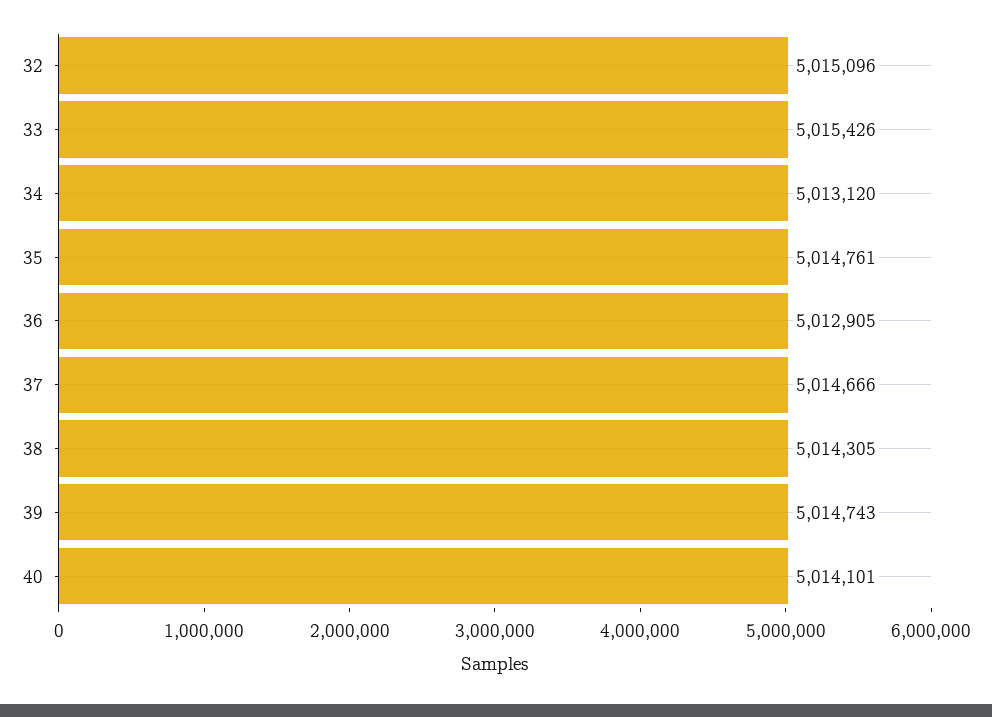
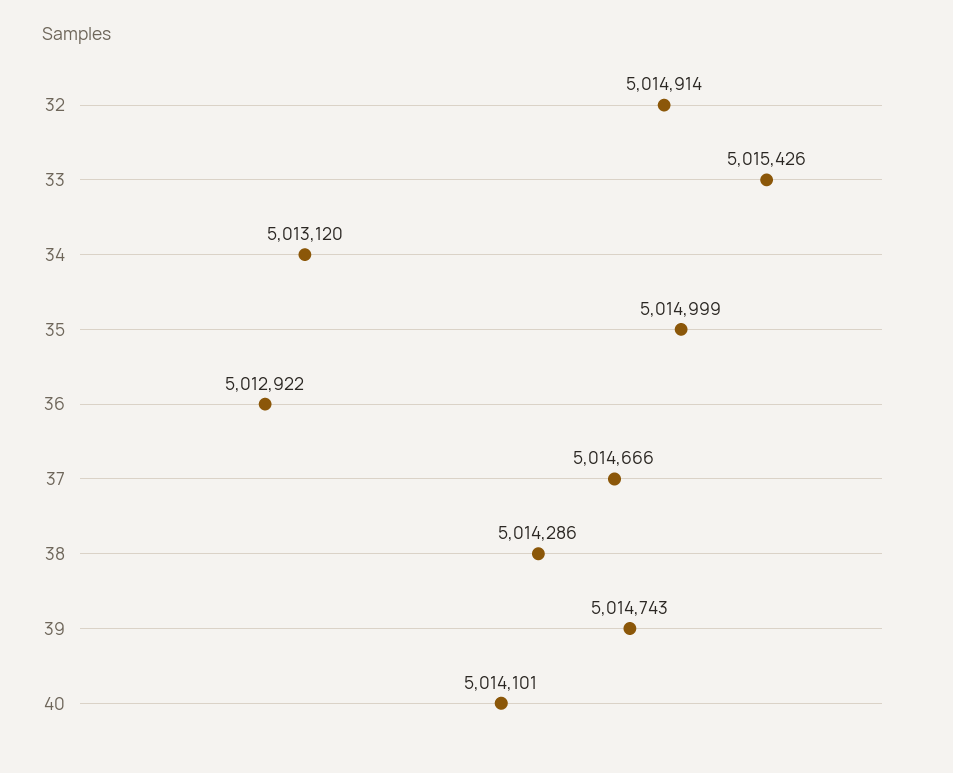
32: 5015096 -> 5014914
35: 5014761 -> 5014999
36: 5012905 -> 5012922
38: 5014305 -> 5014286

